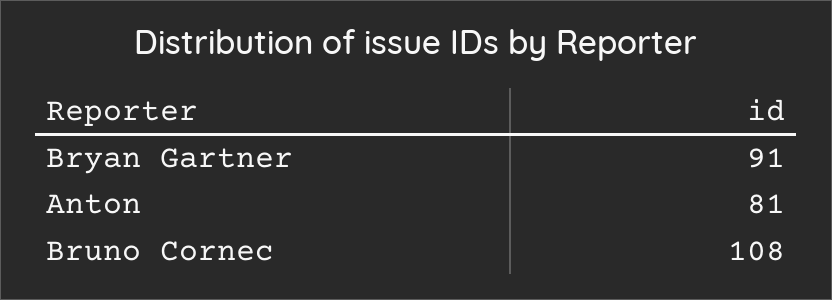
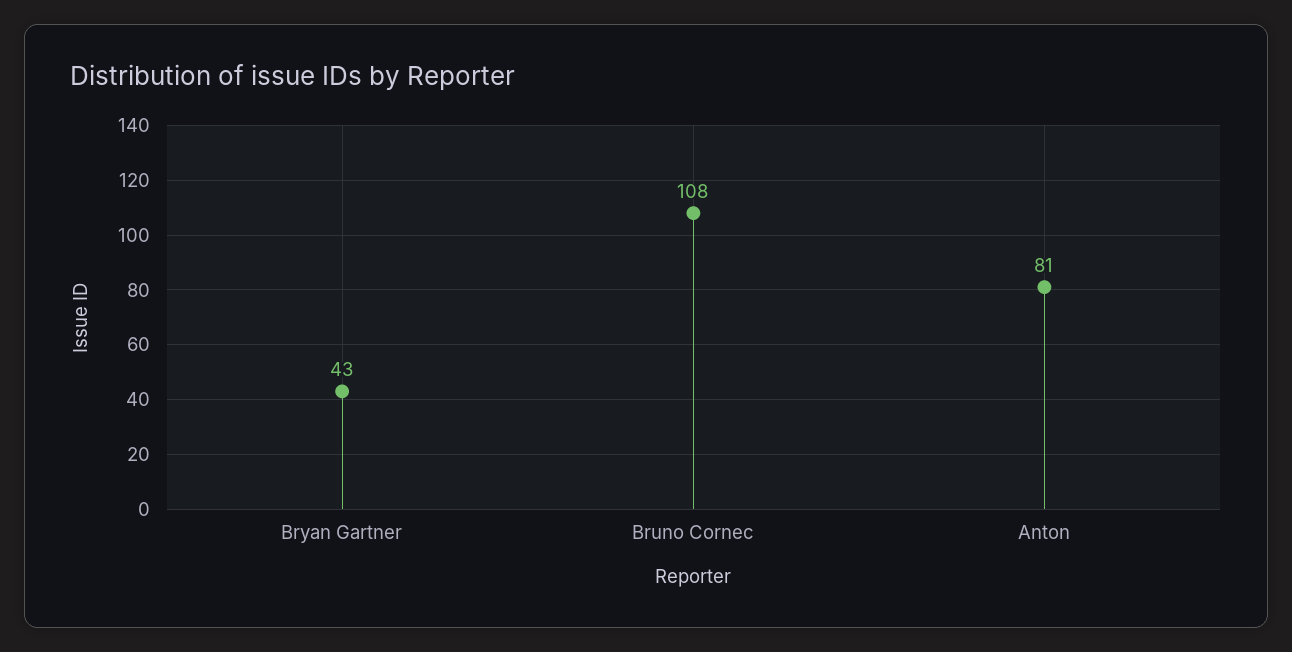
Bryan Gartner: 91 -> 43

